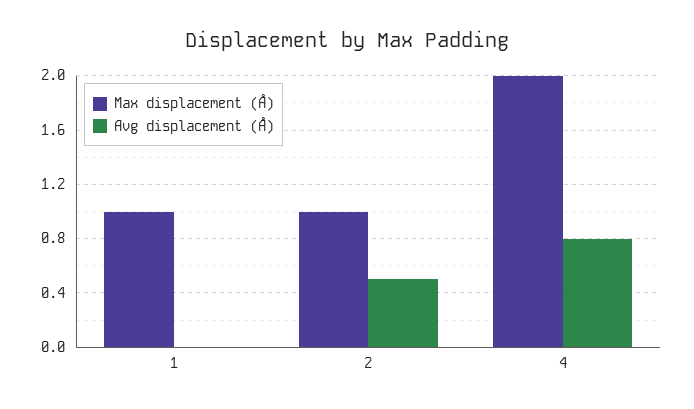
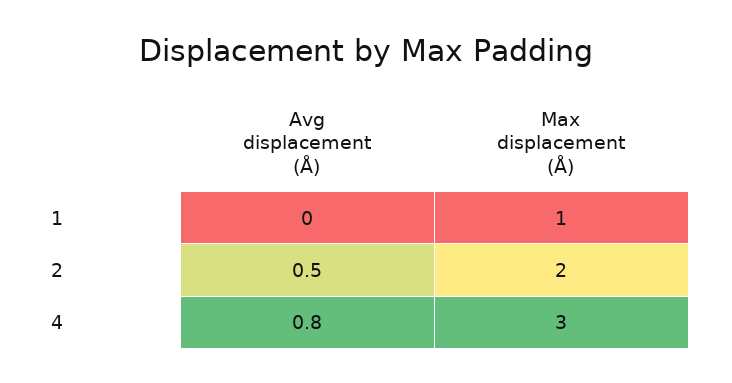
Max displacement (Å), 2: 1 -> 2
Max displacement (Å), 4: 2 -> 3

